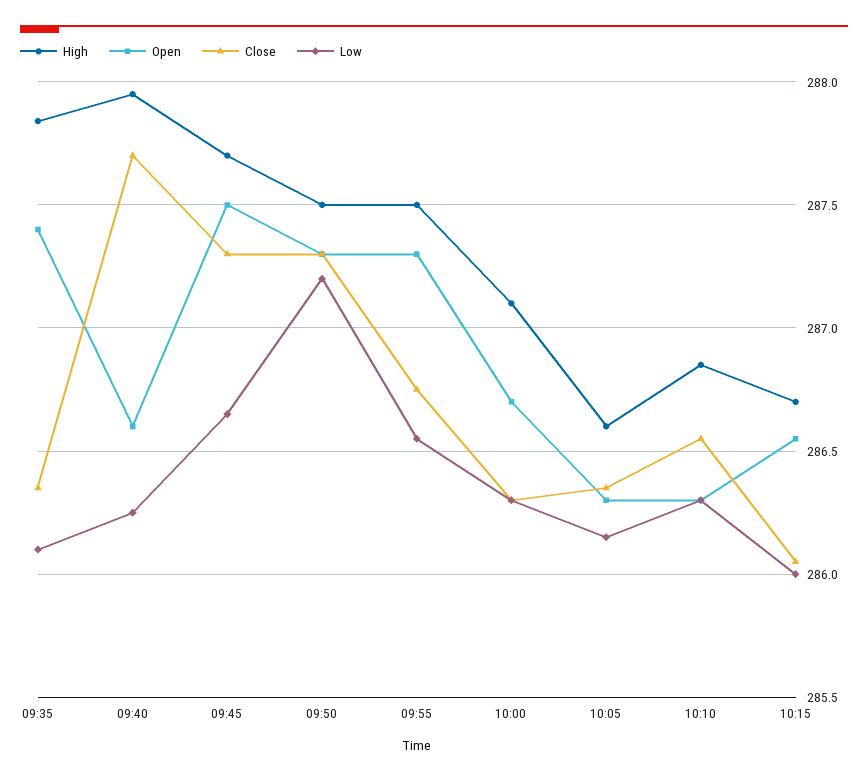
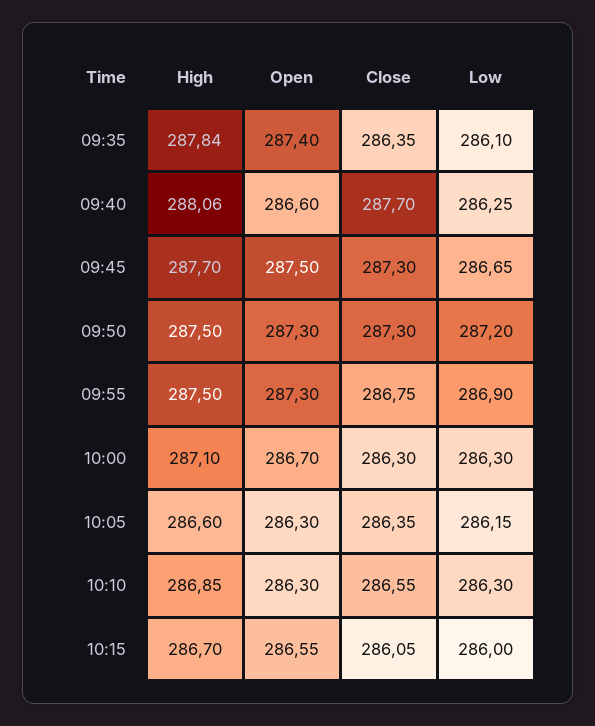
High, 09:40: 287.95 -> 288.06
Low, 09:55: 286.55 -> 286.9

